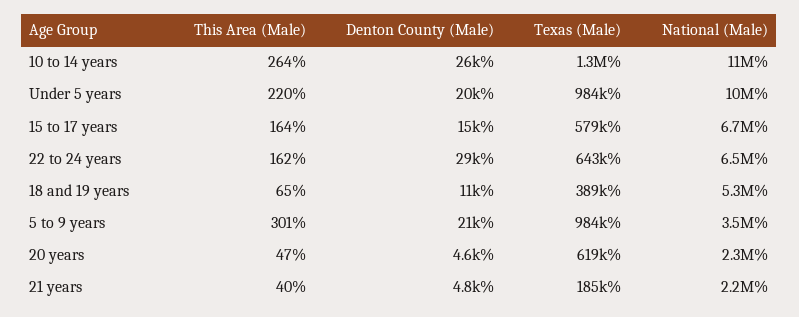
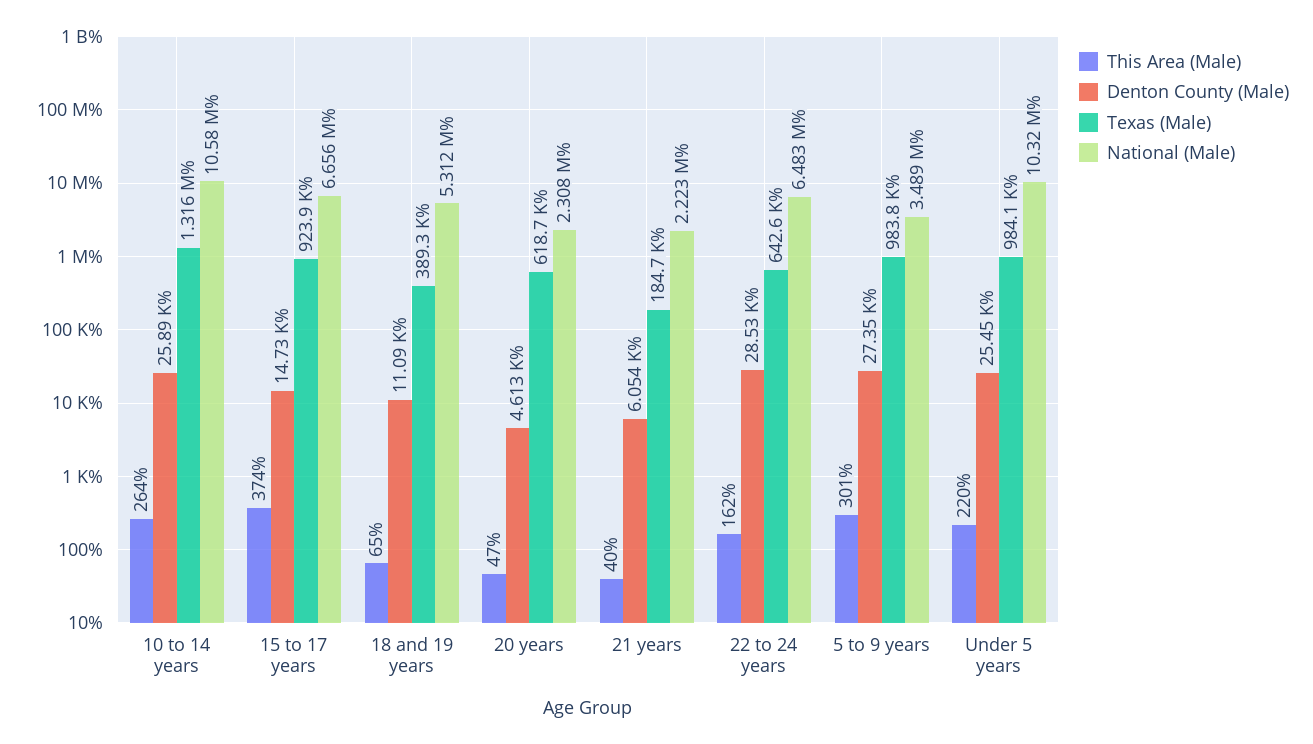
Denton County (Male), Under 5 years: 20000 -> 25450
This Area (Male), 15 to 17 years: 164 -> 374
Texas (Male), 15 to 17 years: 579000 -> 923900
Denton County (Male), 5 to 9 years: 21000 -> 27350
Denton County (Male), 21 years: 4800 -> 6054

